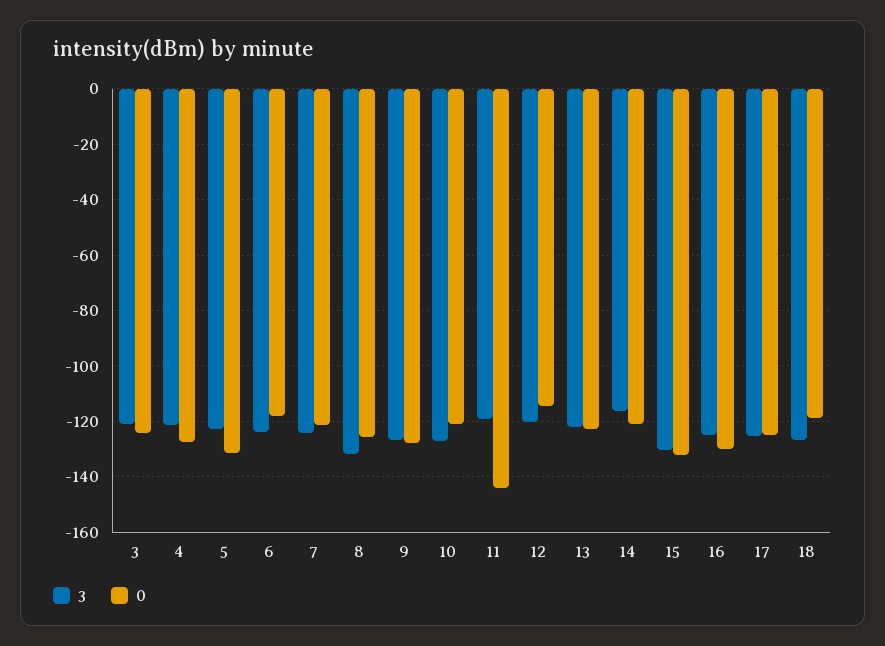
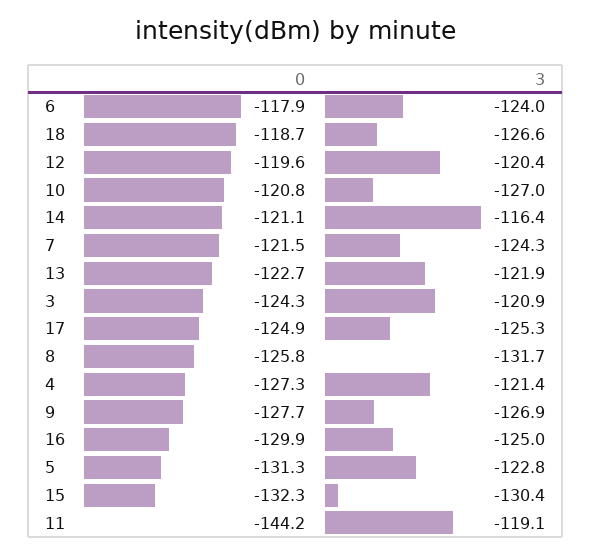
0, 12: -115 -> -119.6

